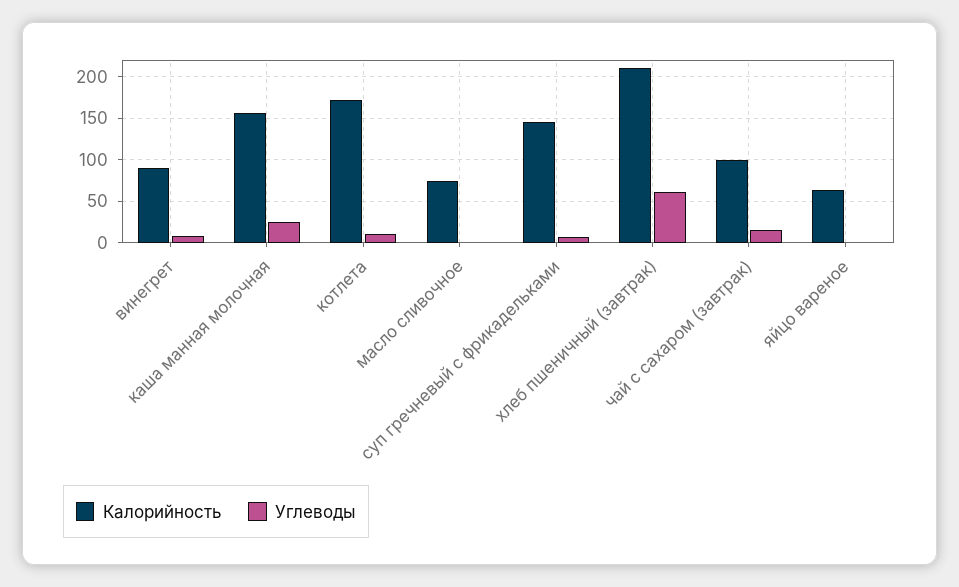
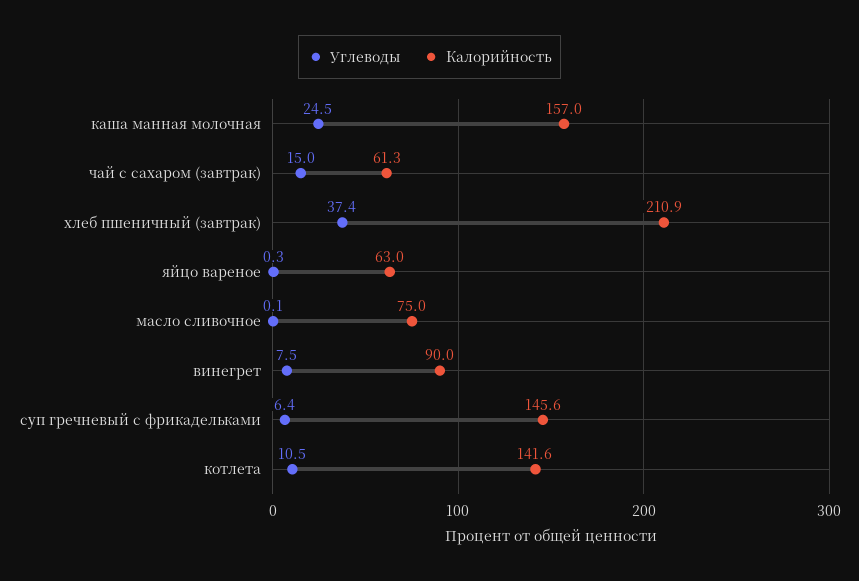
Калорийность, котлета: 170 -> 141.6
Углеводы, хлеб пшеничный (завтрак): 60 -> 37.4
Калорийность, чай с сахаром (завтрак): 100 -> 61.3

